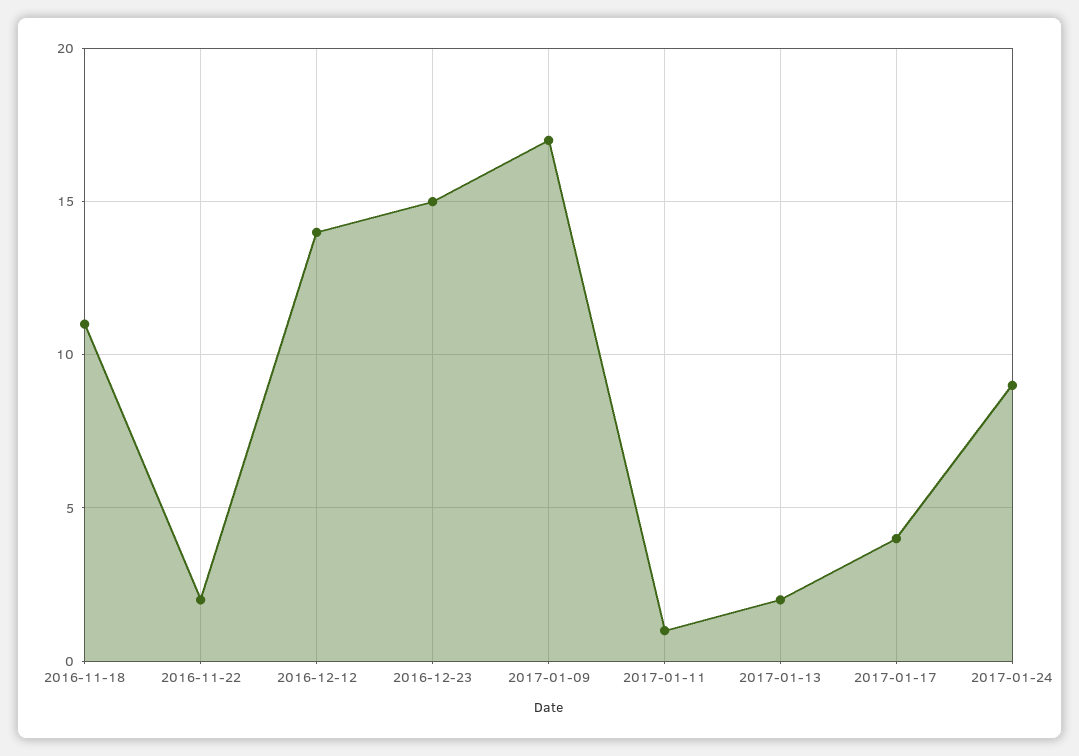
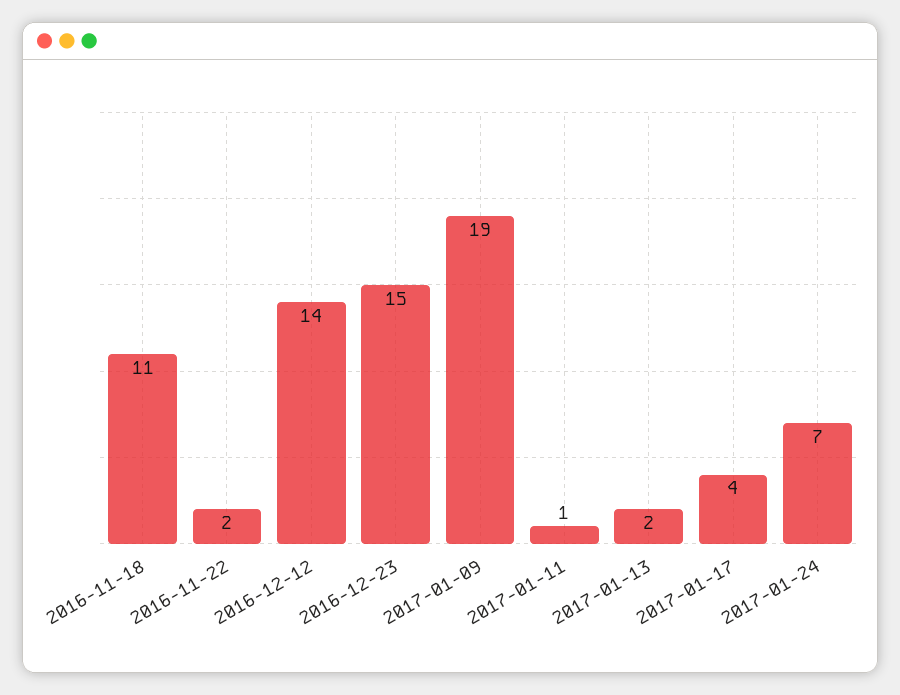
2017-01-09: 17 -> 19
2017-01-24: 9 -> 7

